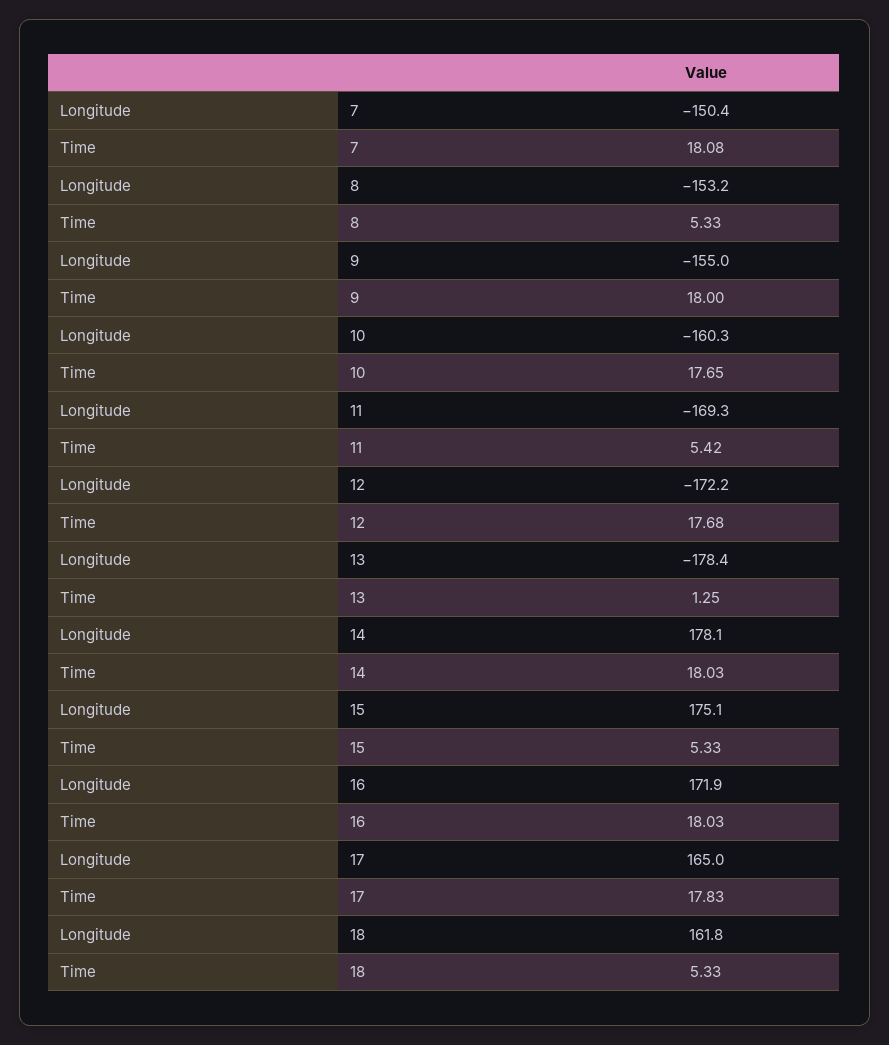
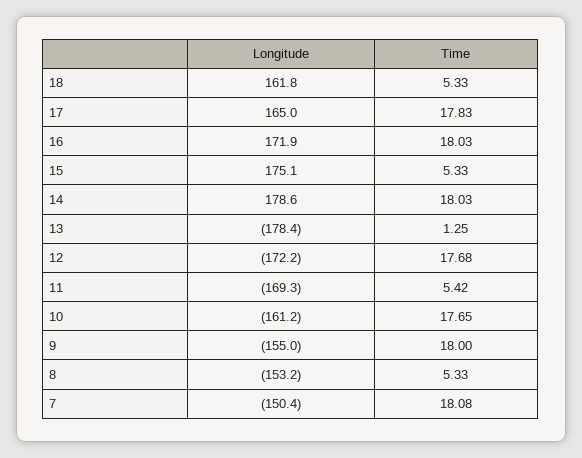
Longitude, 10: -160.3 -> -161.2
Longitude, 14: 178.1 -> 178.6

